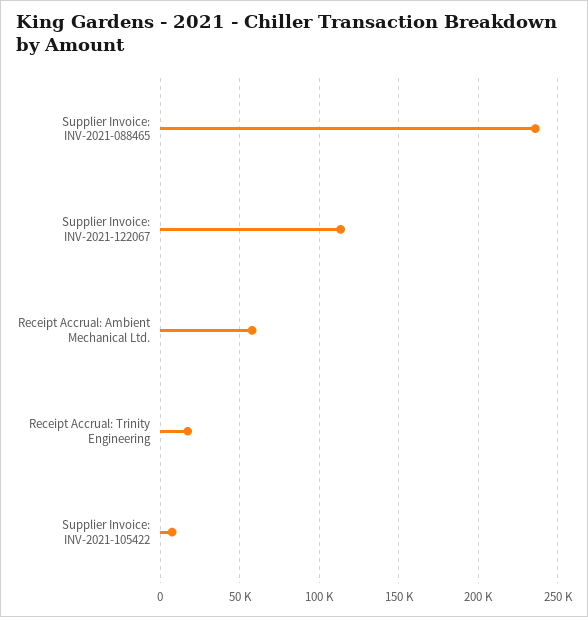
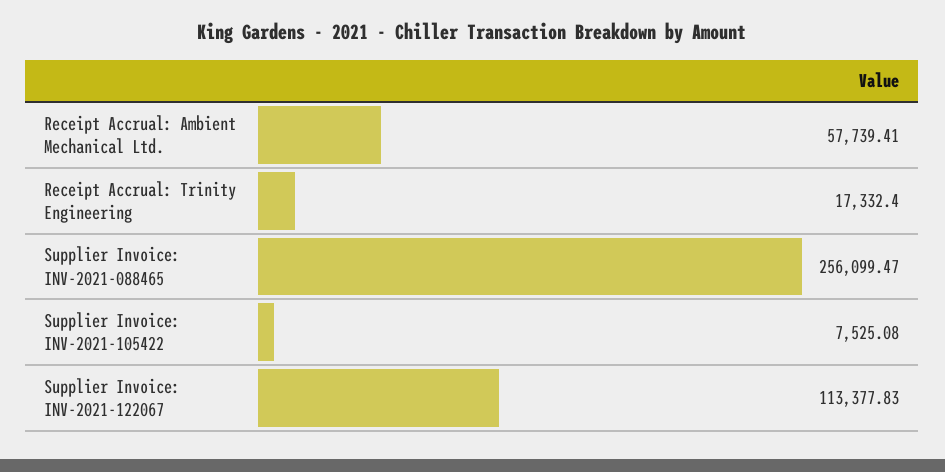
Supplier Invoice: INV-2021-088465: 235000 -> 256099.47

